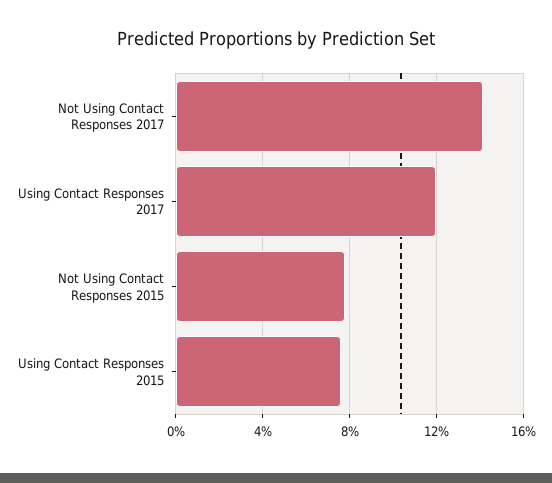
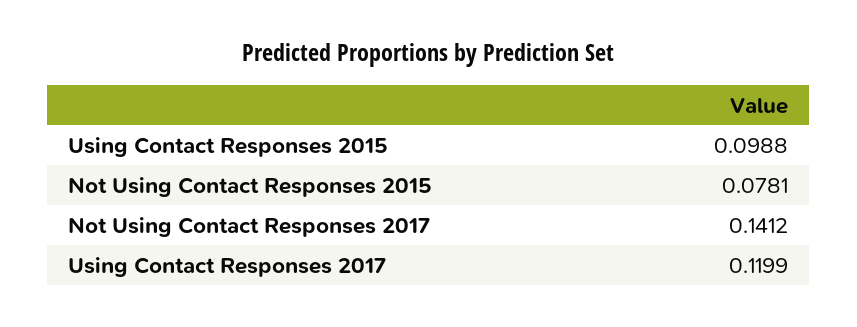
Using Contact Responses 2015: 0.075 -> 0.0988

